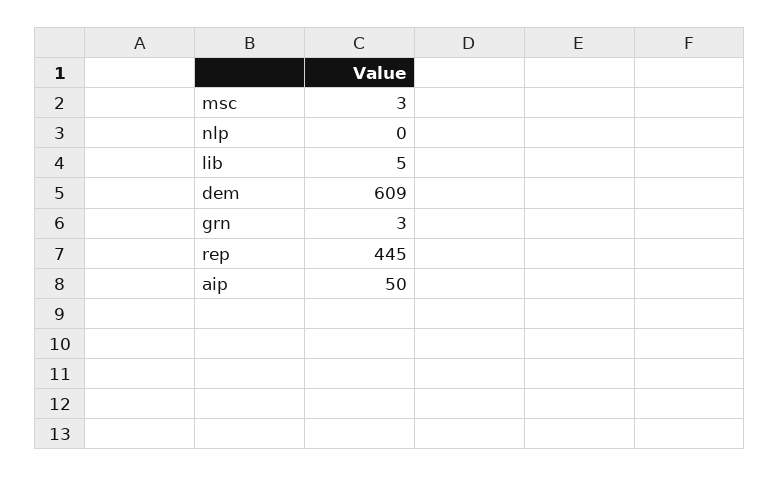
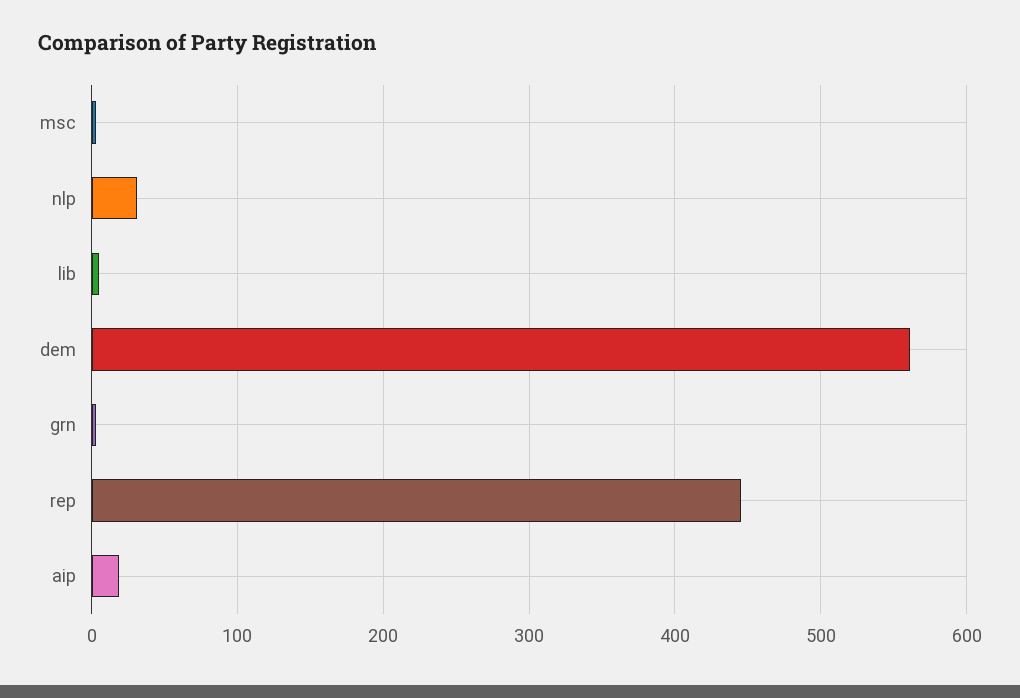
nlp: 0 -> 30
dem: 609 -> 560
aip: 50 -> 20

